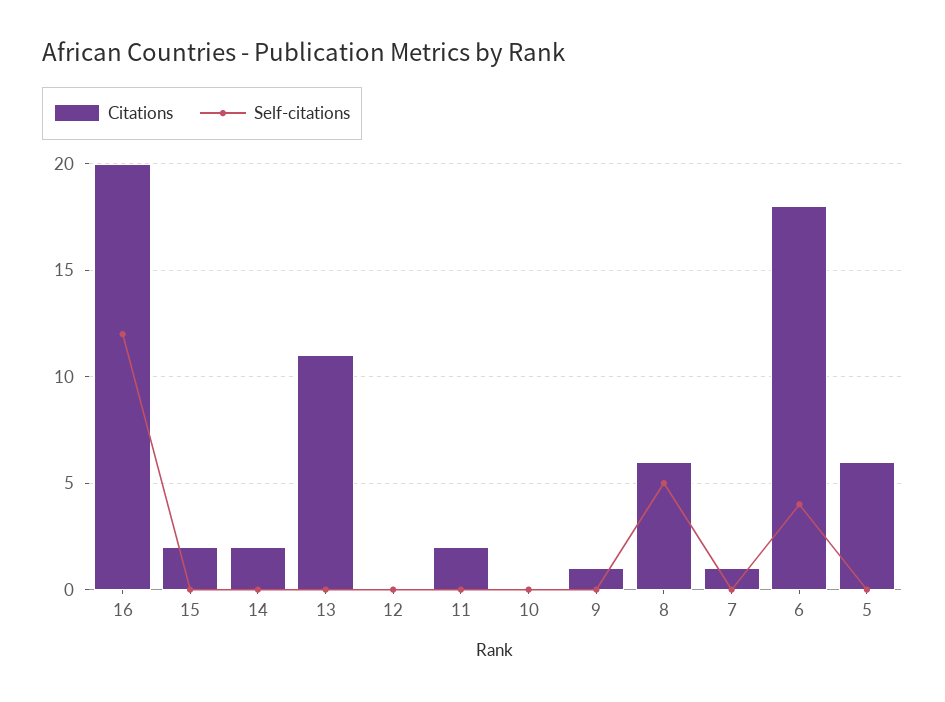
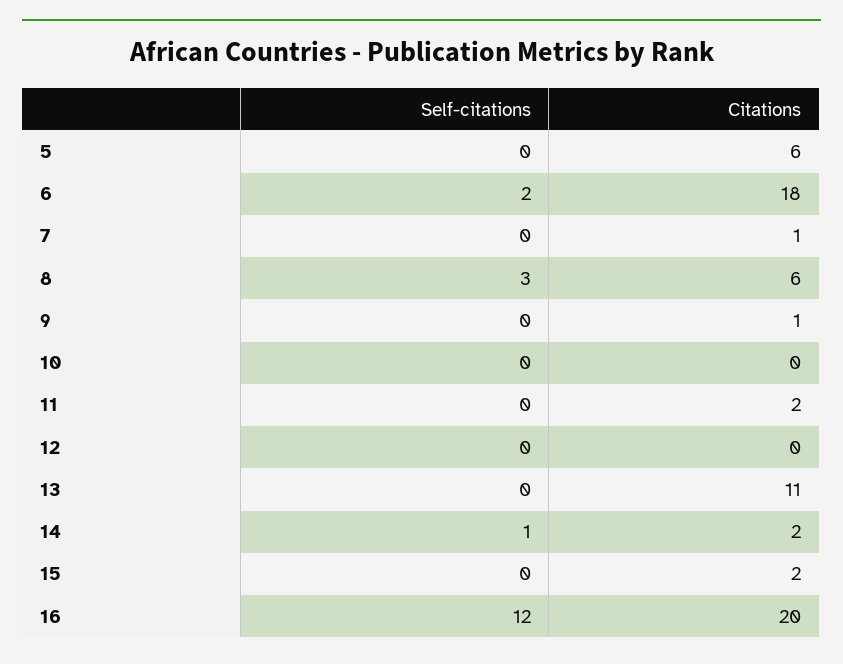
Self-citations, 14: 0 -> 1
Self-citations, 8: 5 -> 3
Self-citations, 6: 4 -> 2

